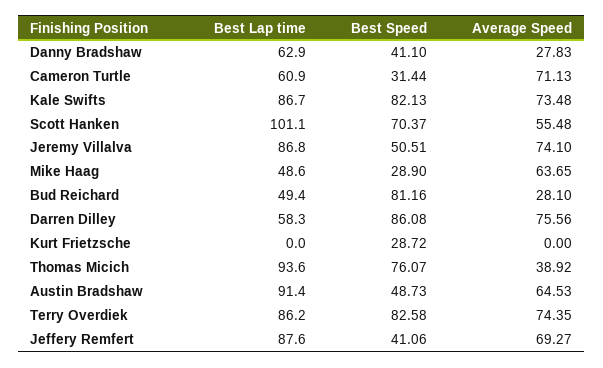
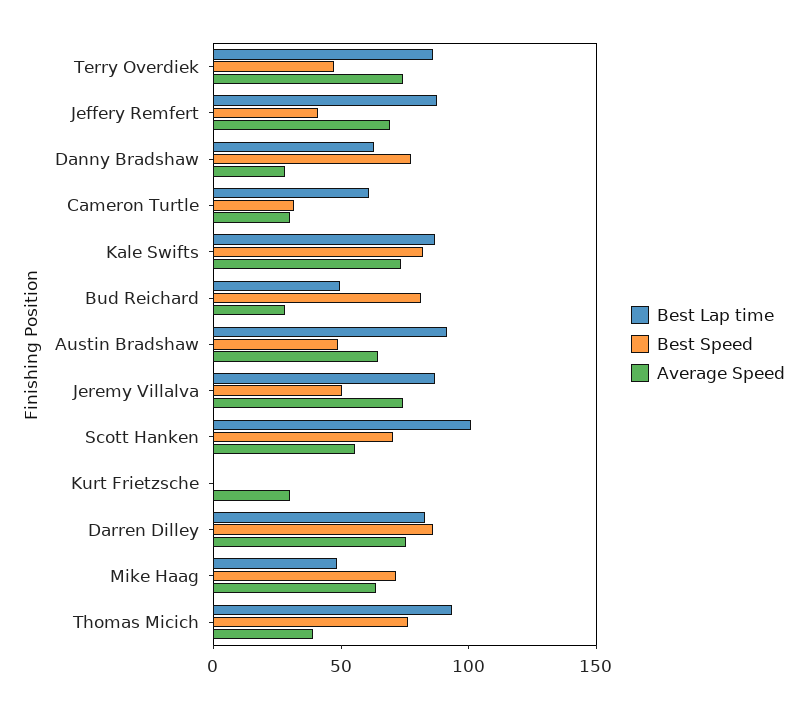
Best Speed, Danny Bradshaw: 41.1 -> 80
Average Speed, Cameron Turtle: 71.13 -> 30
Best Speed, Mike Haag: 28.9 -> 70
Best Lap time, Darren Dilley: 58.3 -> 80
Best Speed, Kurt Frietzsche: 28.72 -> 0
Average Speed, Kurt Frietzsche: 0 -> 30
Best Speed, Terry Overdiek: 82.58 -> 50

